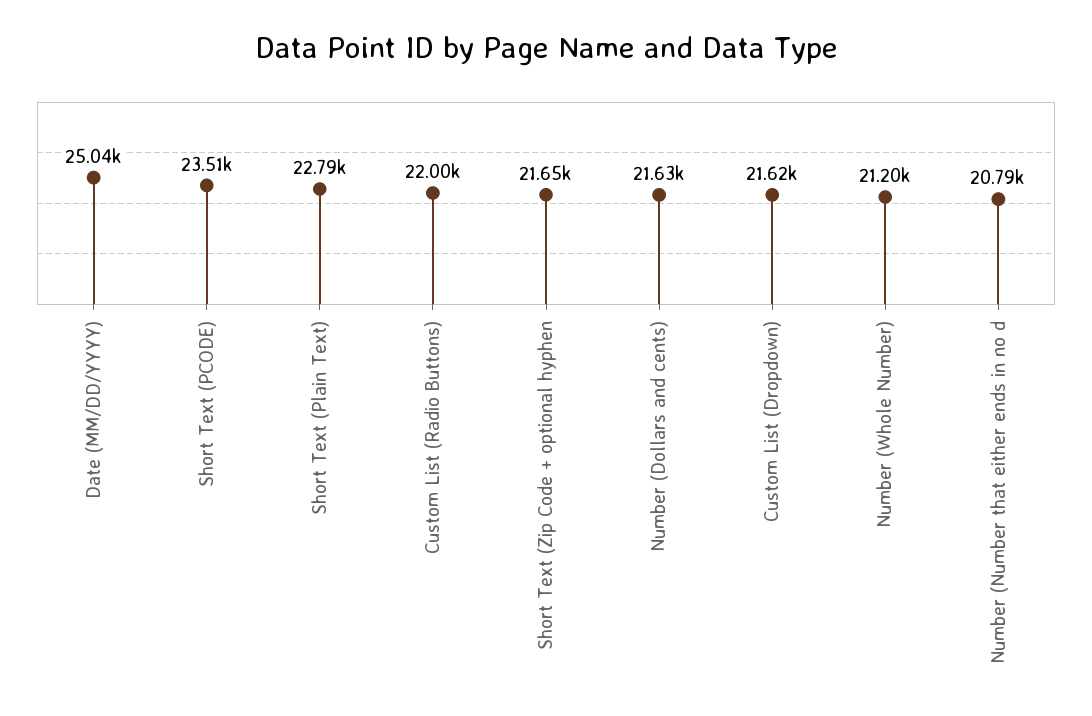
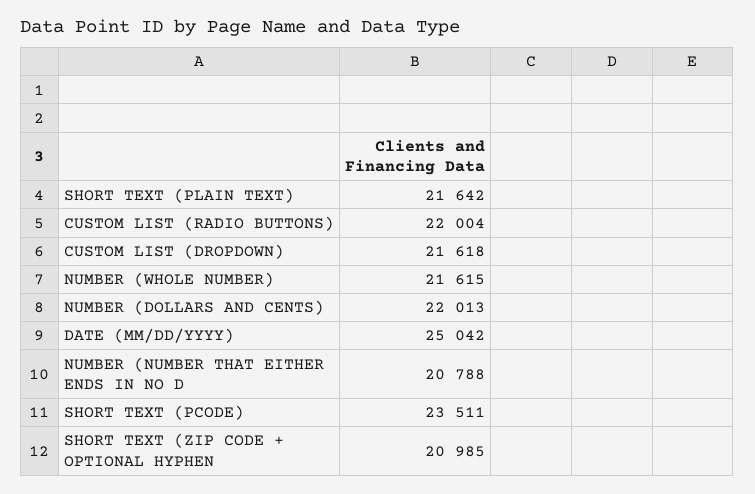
Short Text (Plain Text): 22790 -> 21642
Short Text (Zip Code + optional hyphen: 21650 -> 20985
Number (Dollars and cents): 21630 -> 22013
Number (Whole Number): 21200 -> 21615

